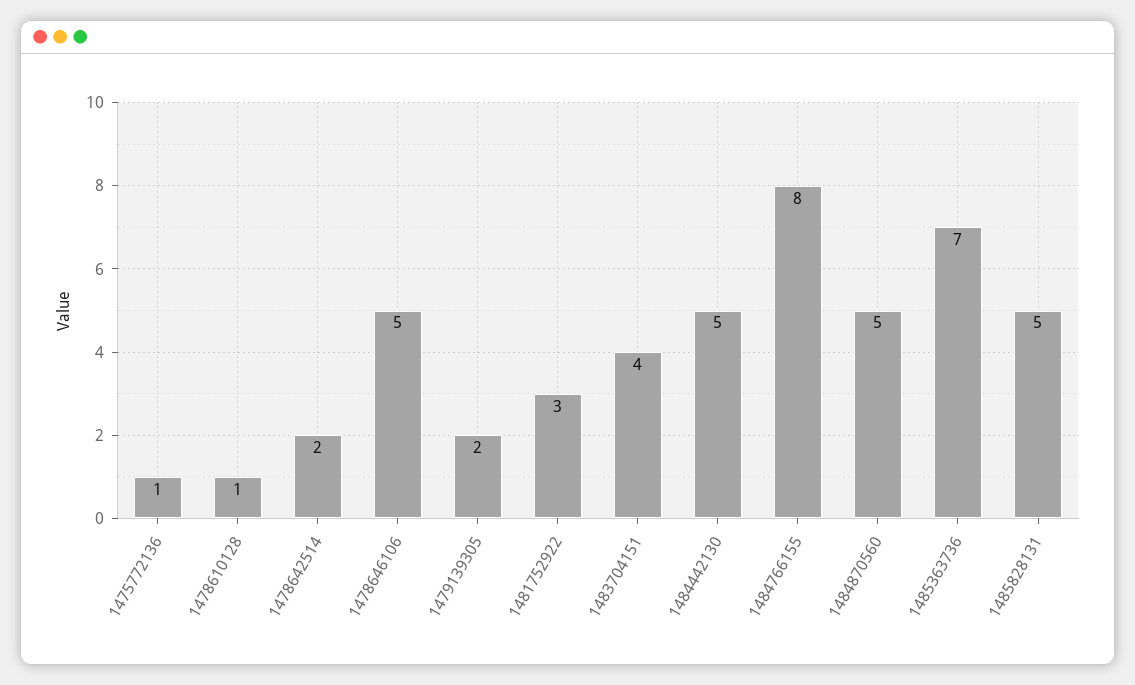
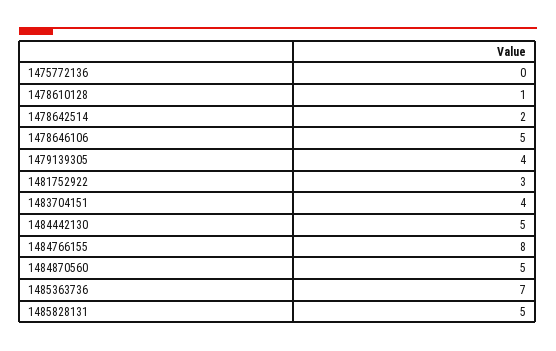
1475772136: 1 -> 0
1479139305: 2 -> 4

